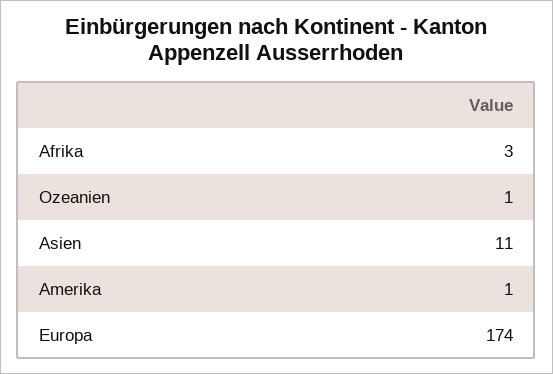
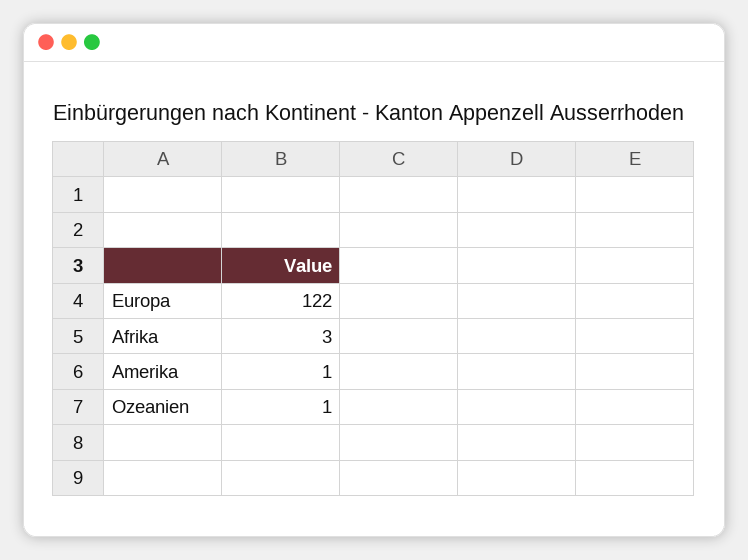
Asien: 11 -> none
Europa: 174 -> 122

